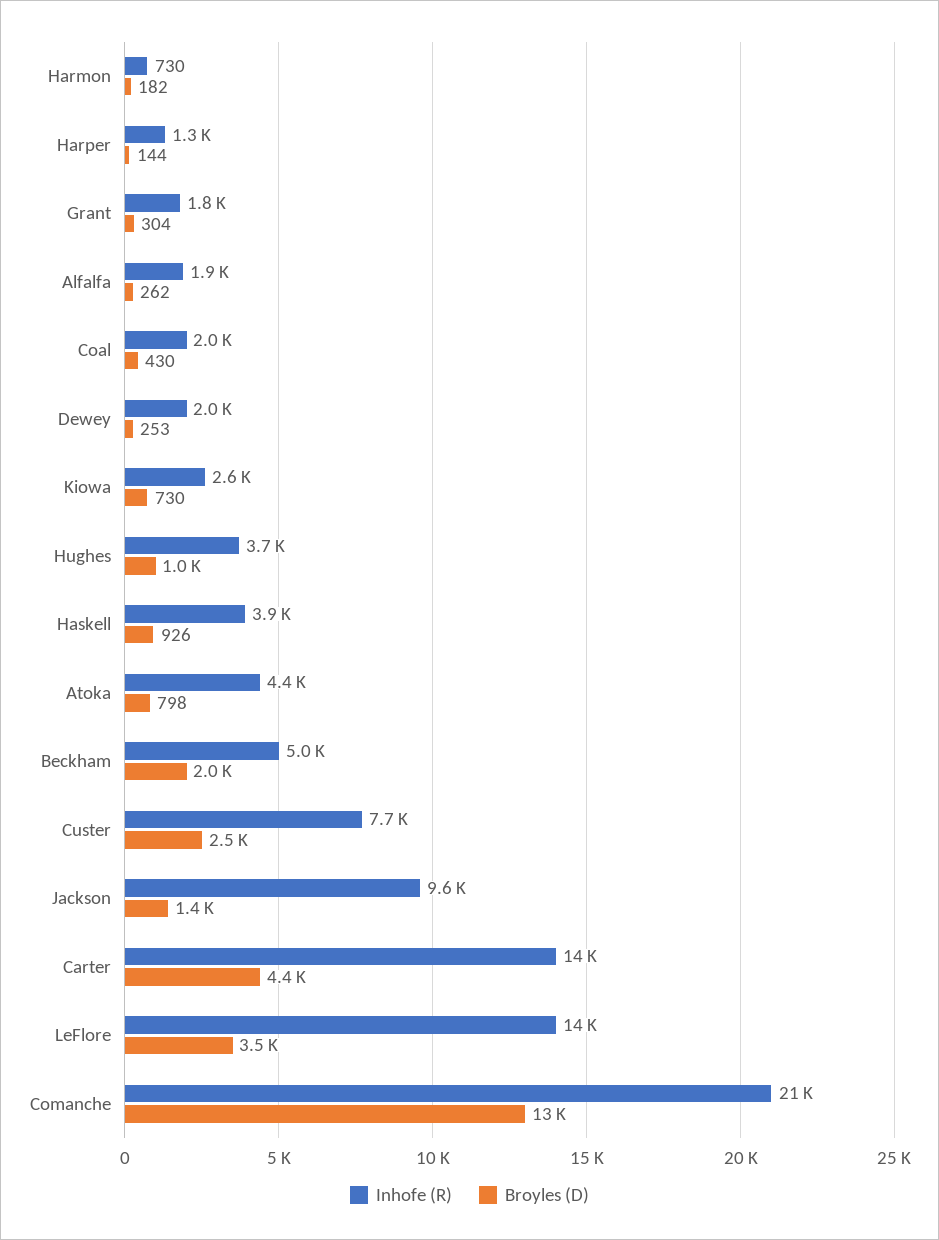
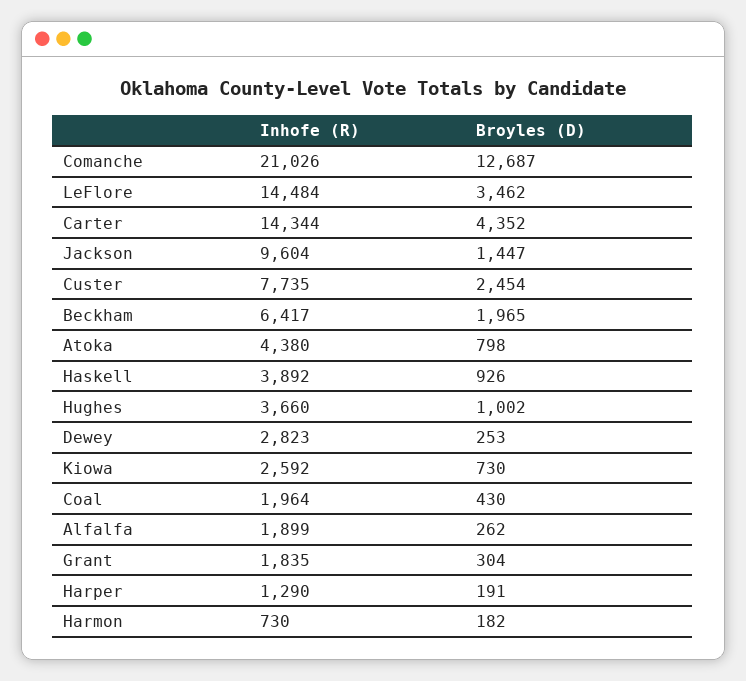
Broyles (D), Harper: 144 -> 191
Inhofe (R), Dewey: 2000 -> 2823
Inhofe (R), Beckham: 5000 -> 6417

